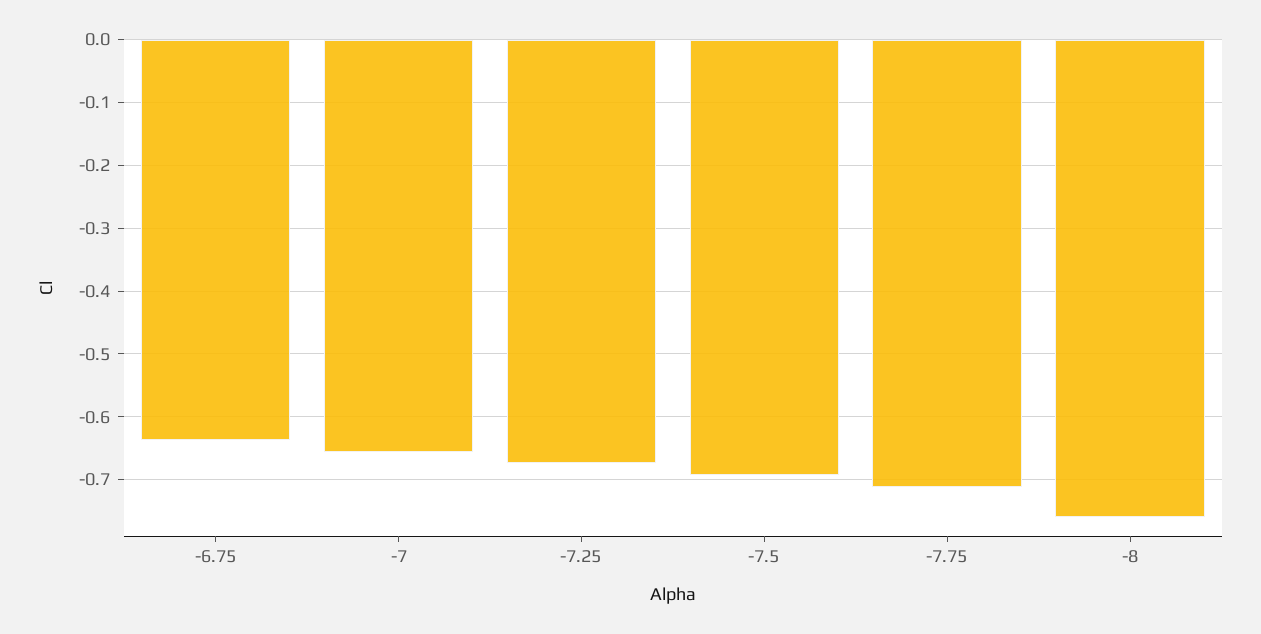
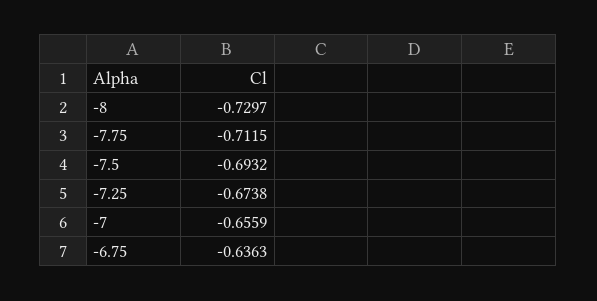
-8: -0.76 -> -0.7297

